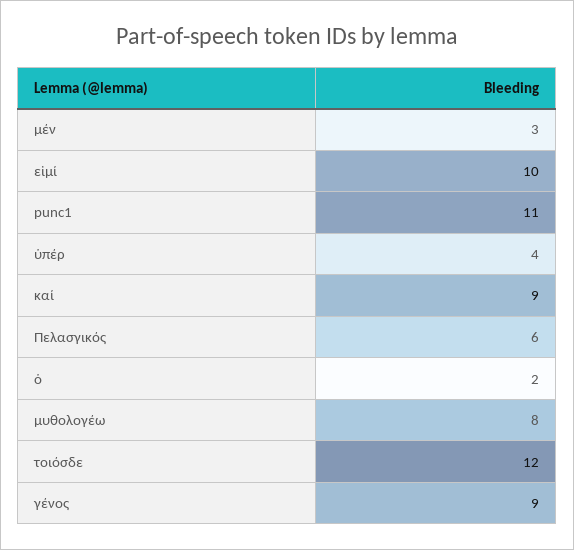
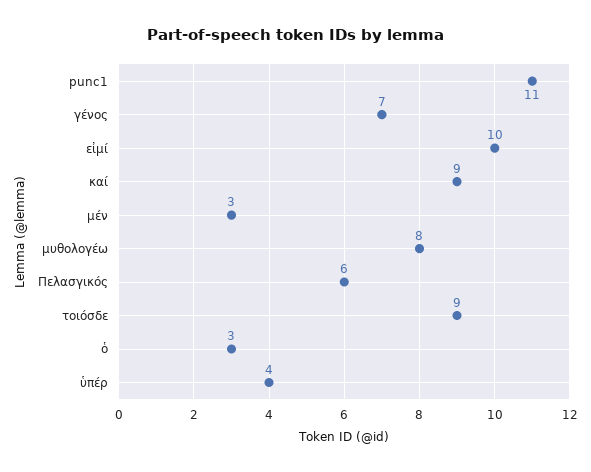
ὁ: 2 -> 3
τοιόσδε: 12 -> 9
γένος: 9 -> 7

